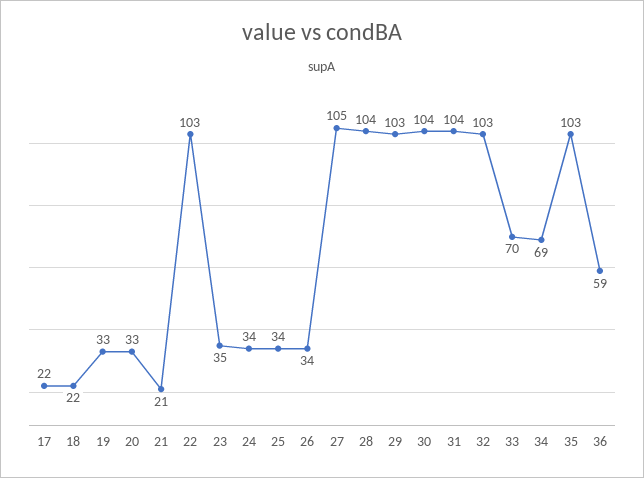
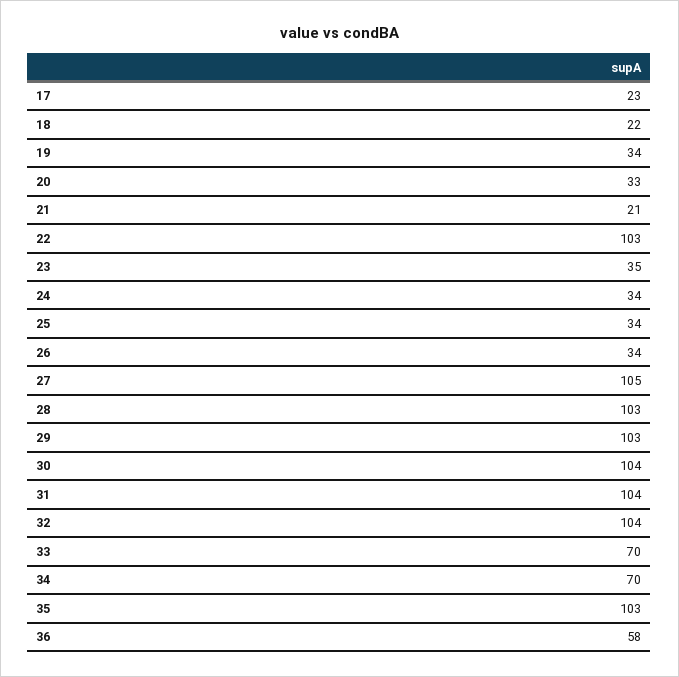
17: 22 -> 23
19: 33 -> 34
28: 104 -> 103
32: 103 -> 104
34: 69 -> 70
36: 59 -> 58

